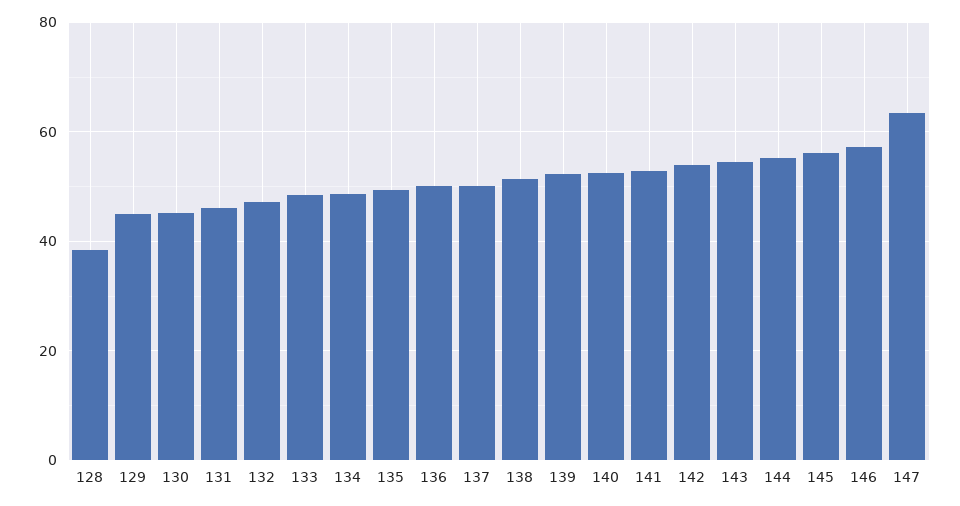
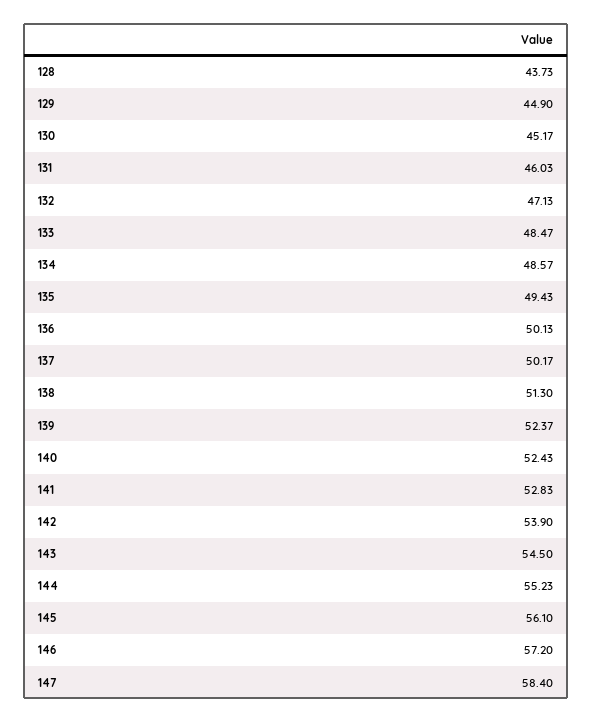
128: 38 -> 43.73
147: 64 -> 58.4

